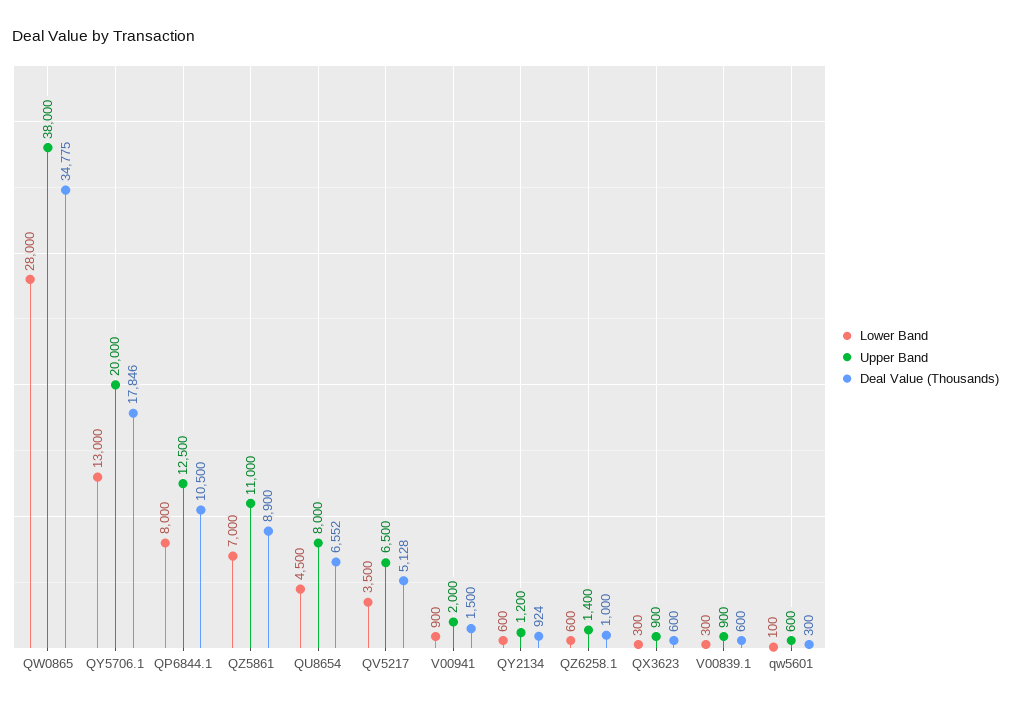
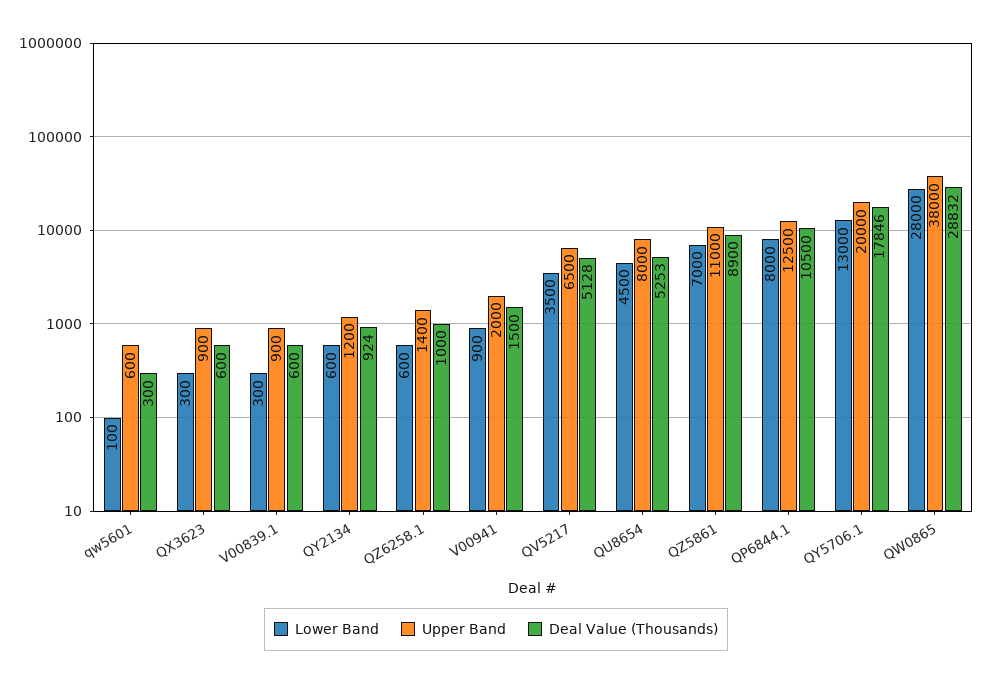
Deal Value (Thousands), QW0865: 34775 -> 28832
Deal Value (Thousands), QU8654: 6552 -> 5253

